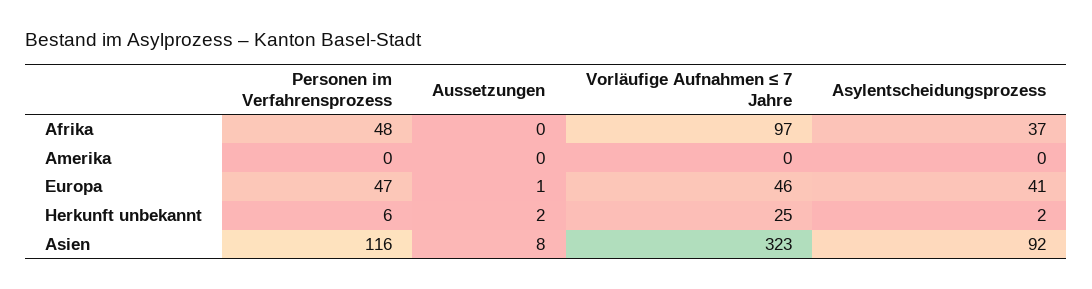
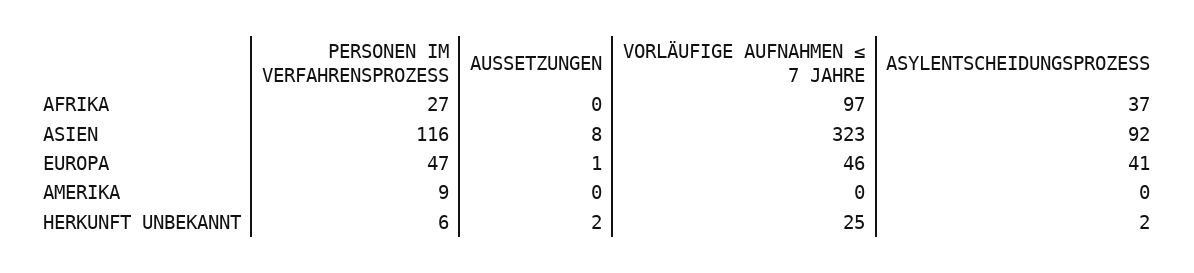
Personen im Verfahrensprozess, Afrika: 48 -> 27
Personen im Verfahrensprozess, Amerika: 0 -> 9

